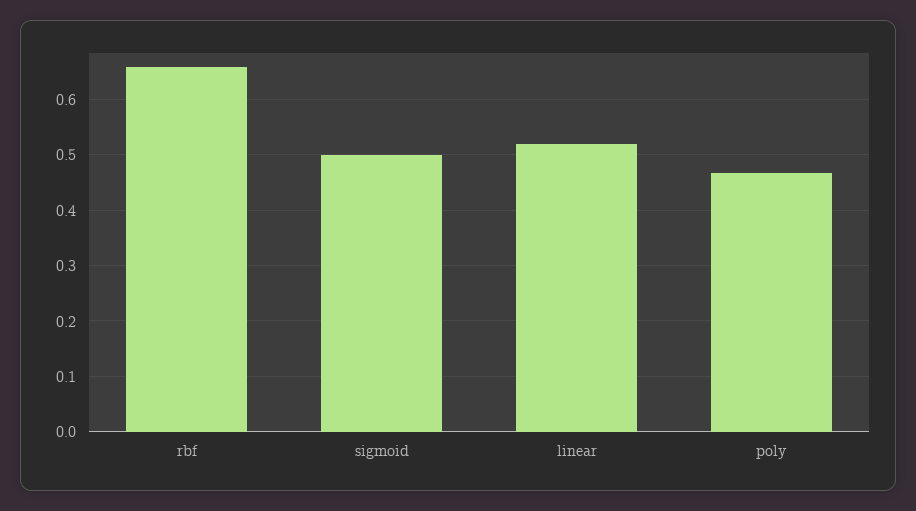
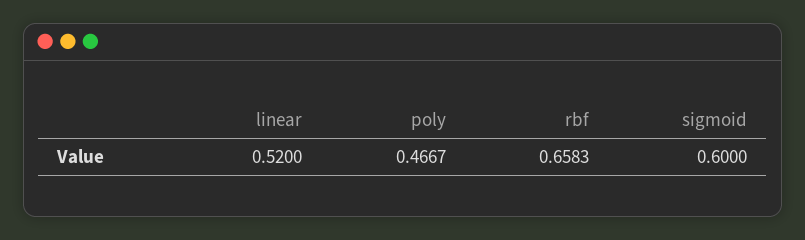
sigmoid: 0.5 -> 0.6

